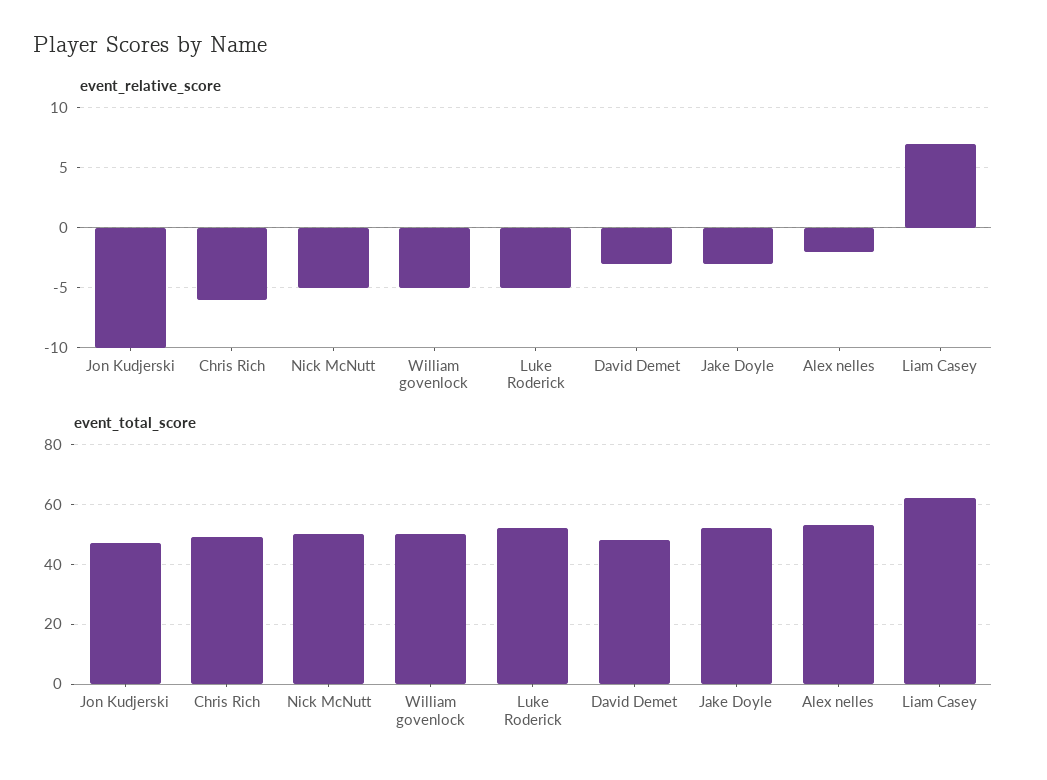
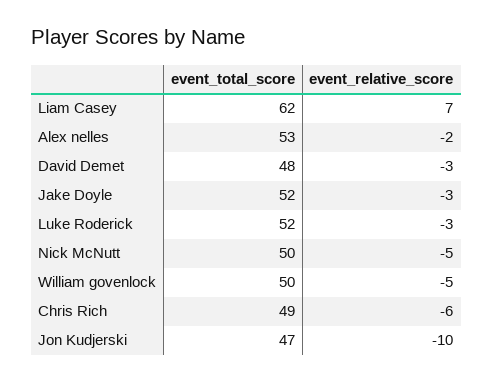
event_relative_score, Luke Roderick: -5 -> -3

